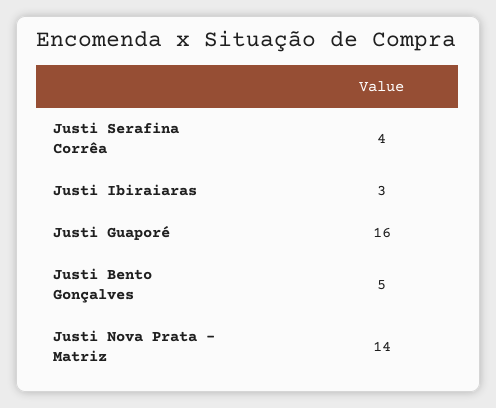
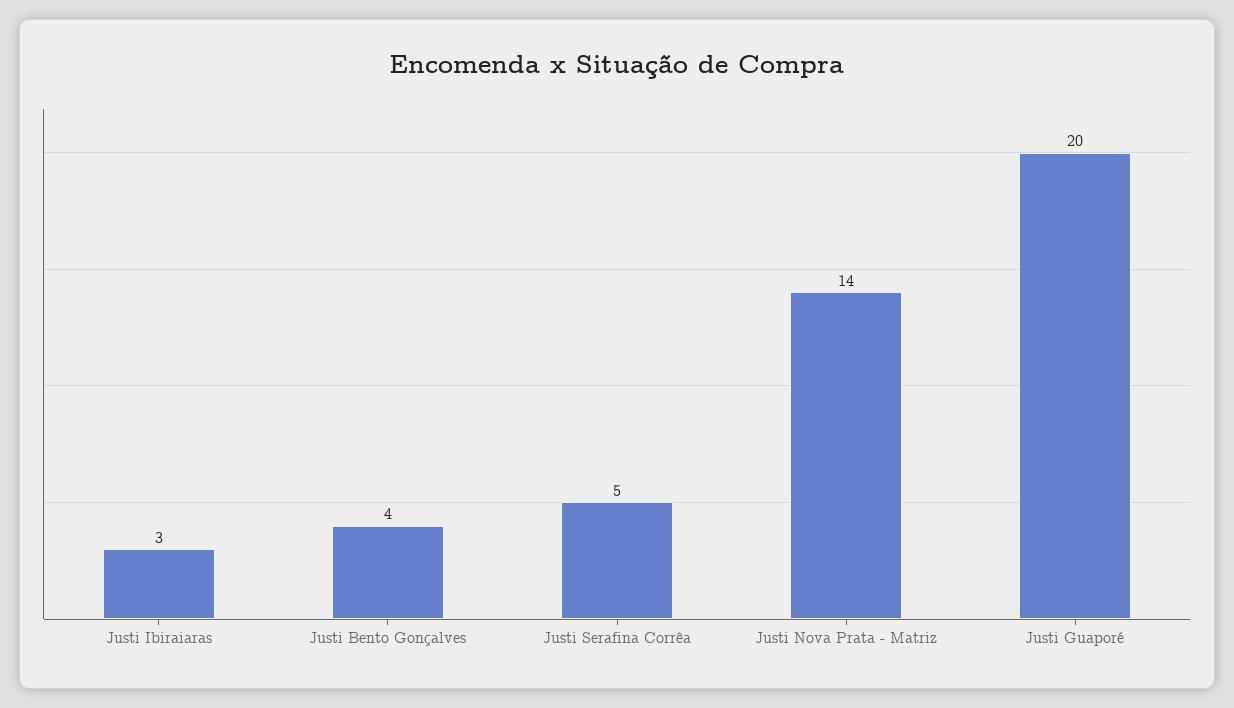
Justi Serafina Corrêa: 4 -> 5
Justi Guaporé: 16 -> 20
Justi Bento Gonçalves: 5 -> 4

